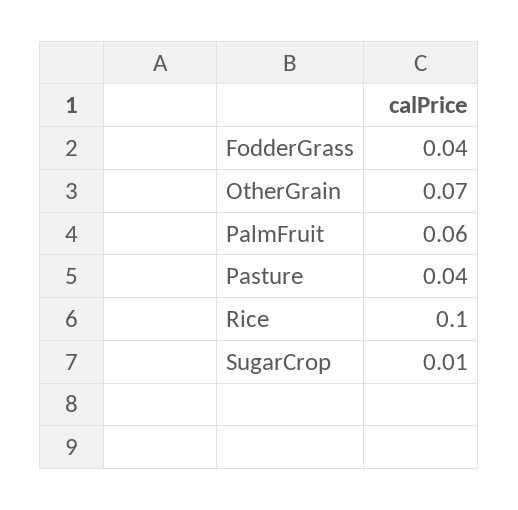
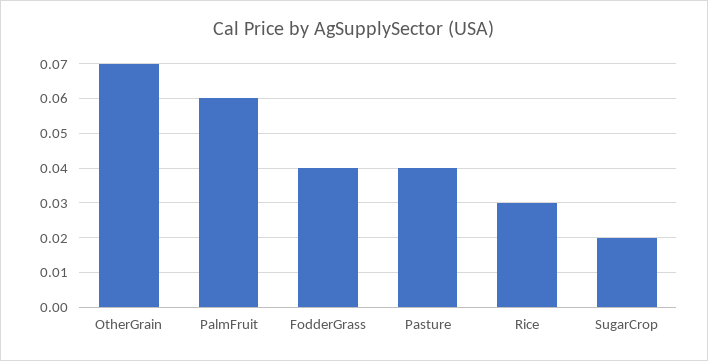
Rice: 0.1 -> 0.03
SugarCrop: 0.01 -> 0.02

